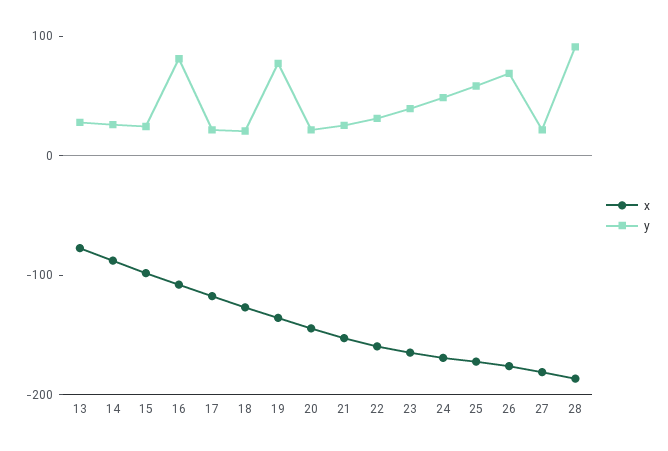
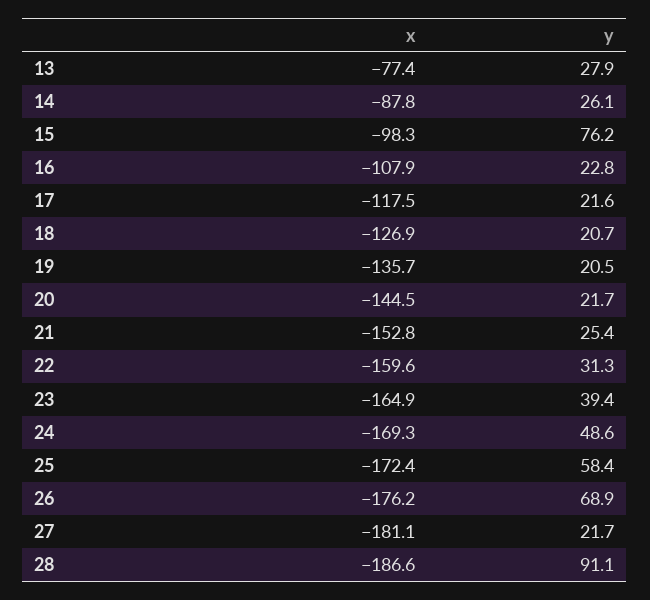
y, 15: 20 -> 76.2
y, 16: 80 -> 22.8
y, 19: 80 -> 20.5

